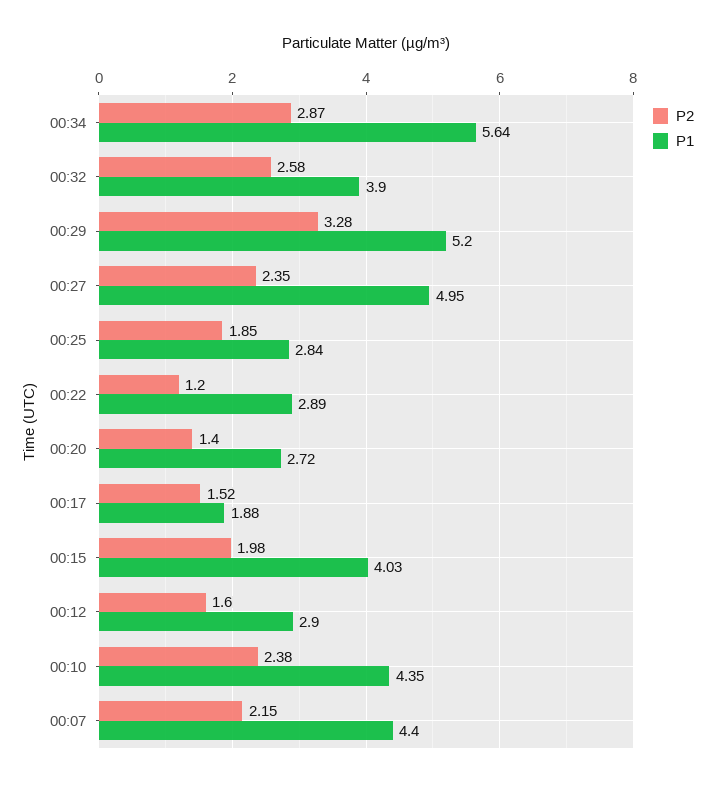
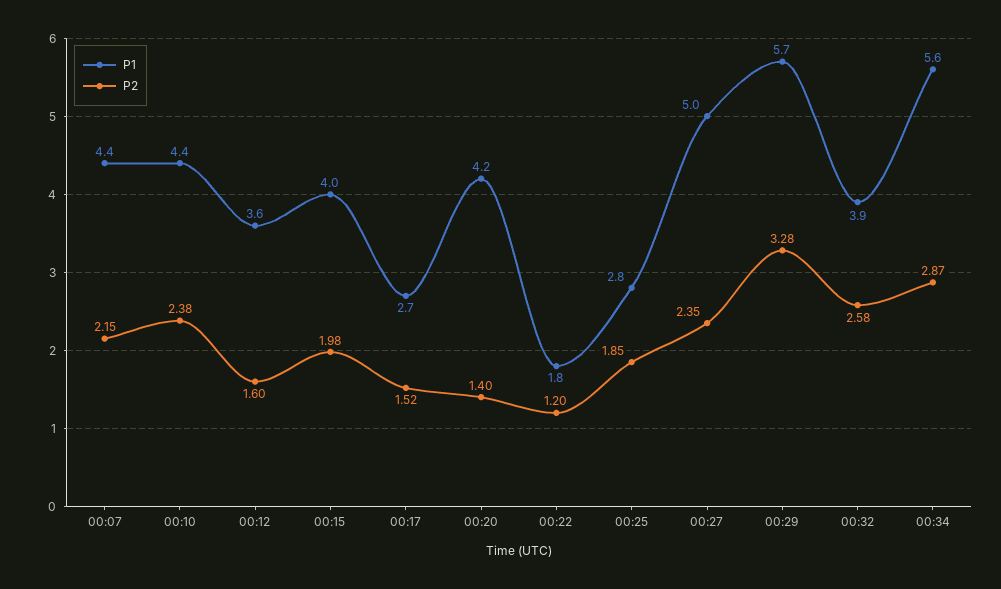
P1, 00:29: 5.2 -> 5.7
P1, 00:22: 2.89 -> 1.8
P1, 00:20: 2.72 -> 4.2
P1, 00:17: 1.88 -> 2.7
P1, 00:12: 2.9 -> 3.6

